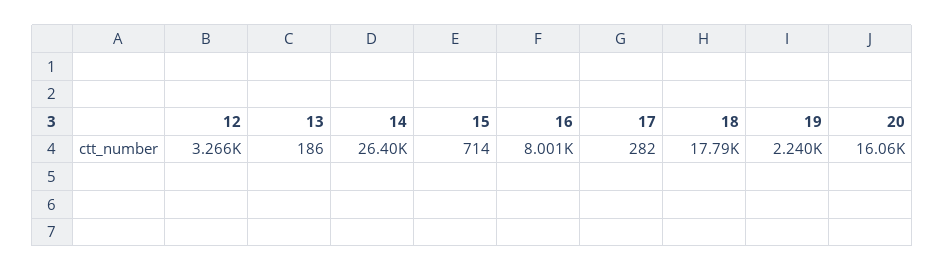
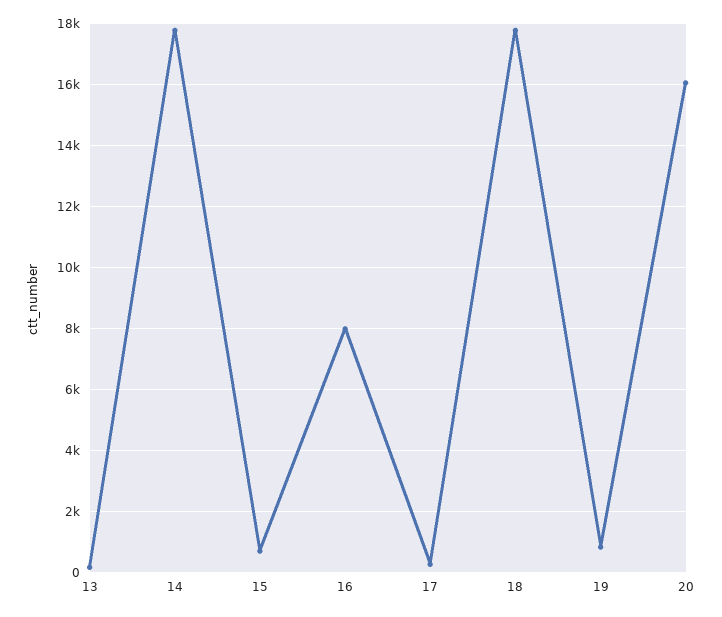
12: 3266 -> none
14: 26400 -> 17800
19: 2240 -> 800

